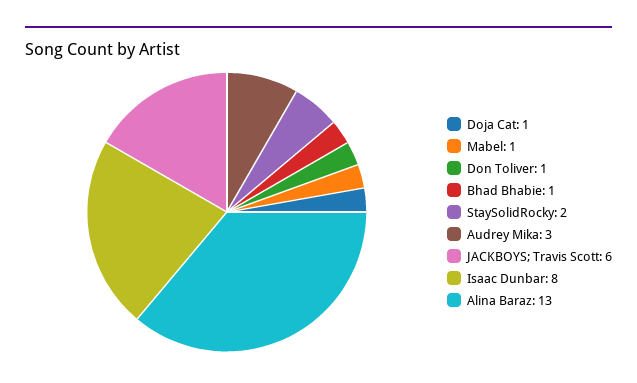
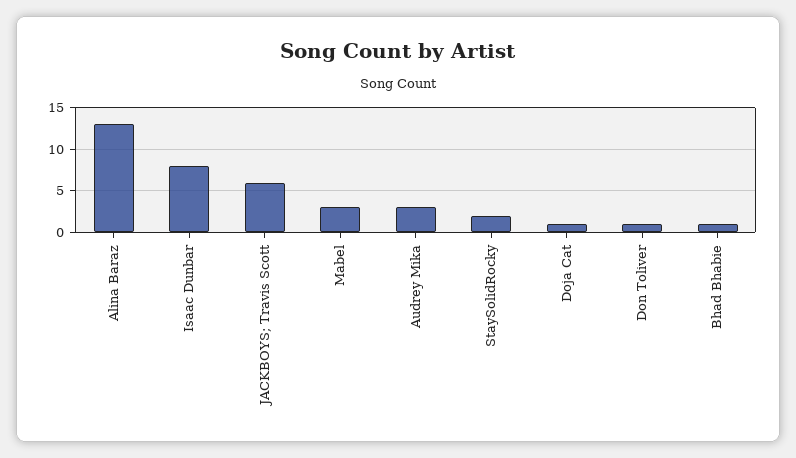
Mabel: 1 -> 3

